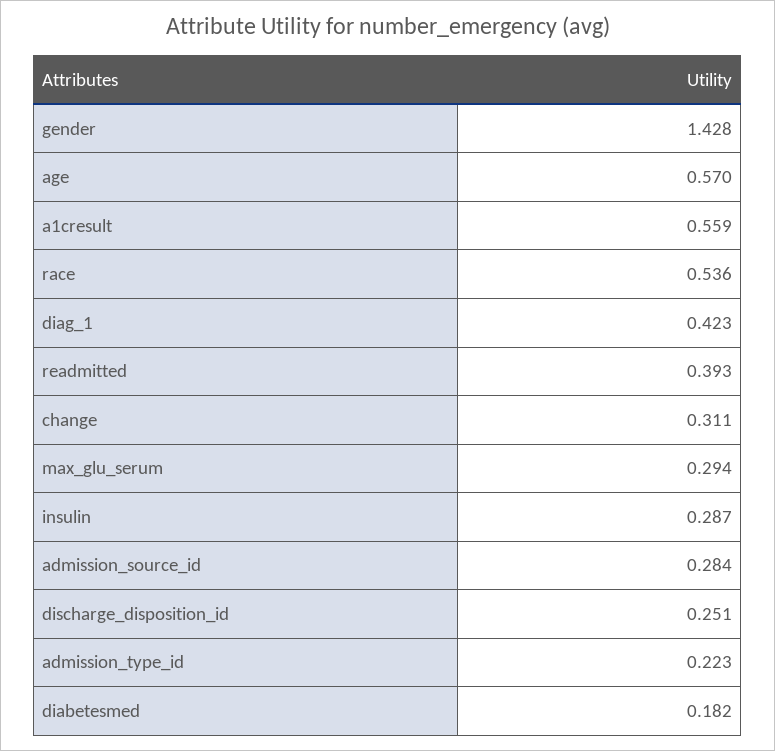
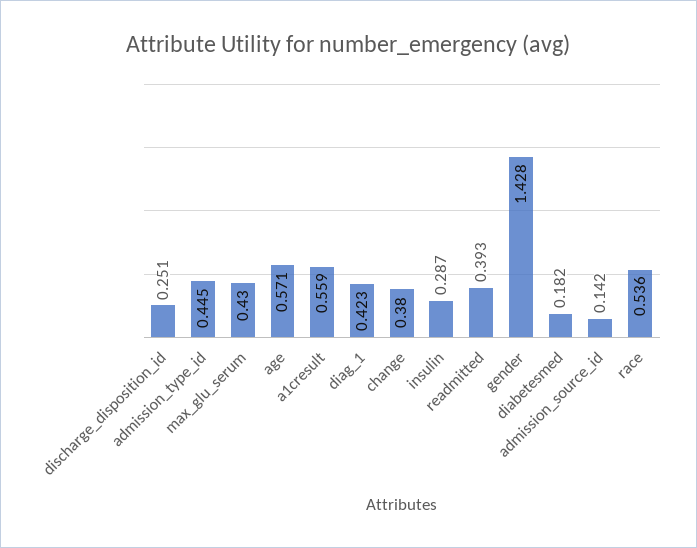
age: 0.57 -> 0.571
change: 0.311 -> 0.38
max_glu_serum: 0.294 -> 0.43
admission_source_id: 0.284 -> 0.142
admission_type_id: 0.223 -> 0.445

